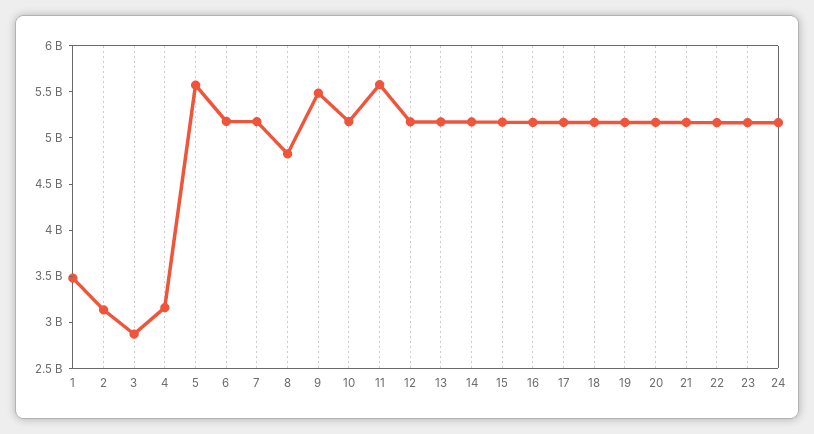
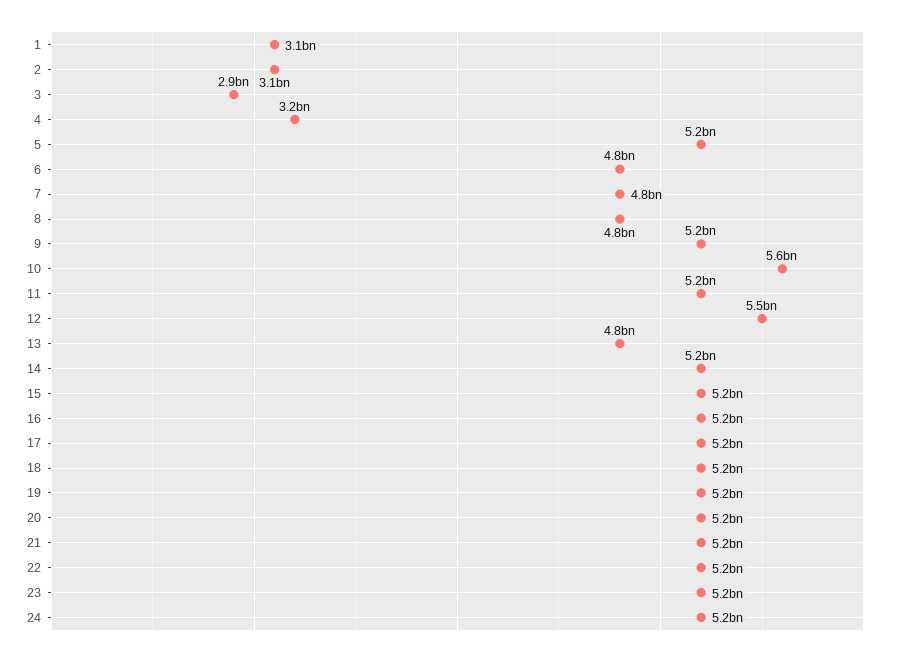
1: 3500000000 -> 3100000000
5: 5600000000 -> 5200000000
6: 5200000000 -> 4800000000
7: 5200000000 -> 4800000000
9: 5500000000 -> 5200000000
10: 5200000000 -> 5600000000
11: 5600000000 -> 5200000000
12: 5200000000 -> 5500000000
13: 5200000000 -> 4800000000

